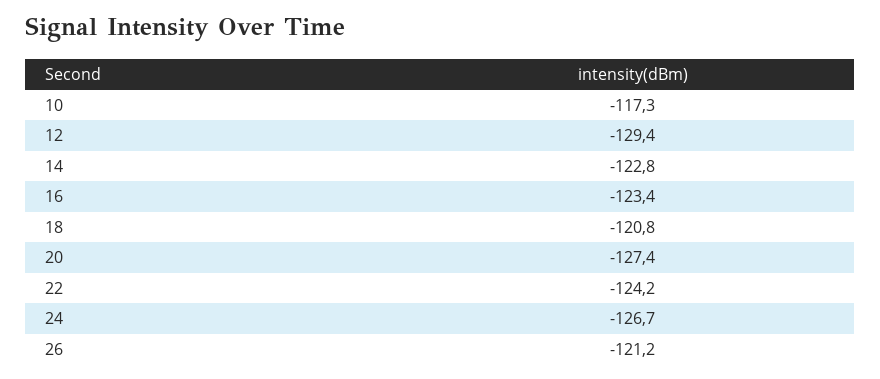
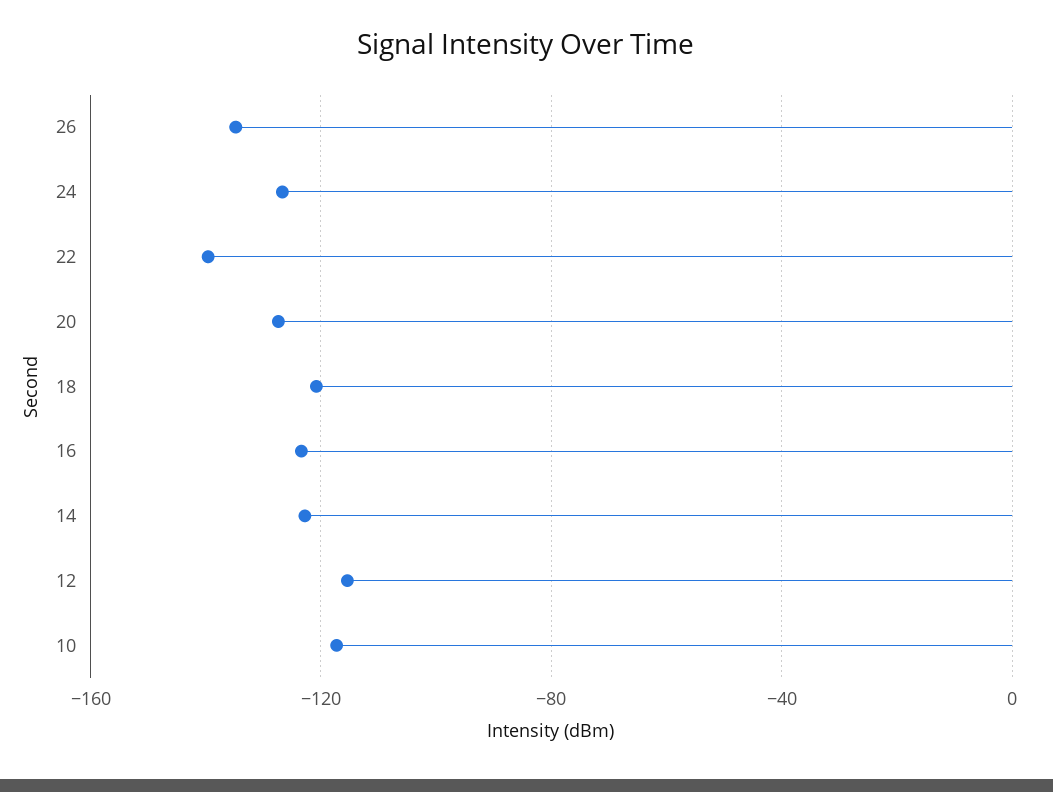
12: -129.4 -> -115
22: -124.2 -> -140
26: -121.2 -> -135

